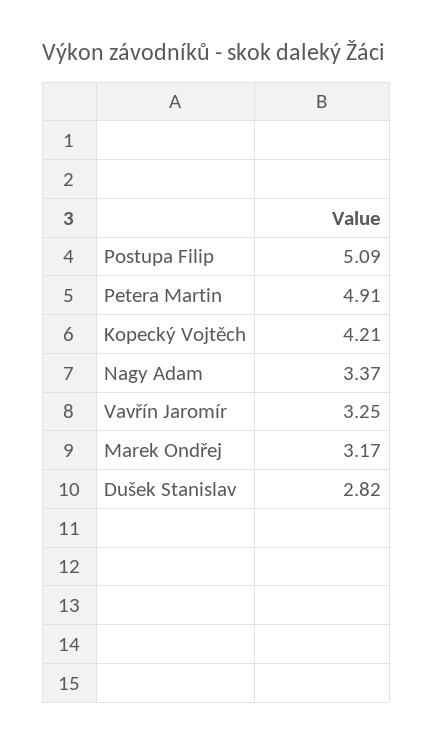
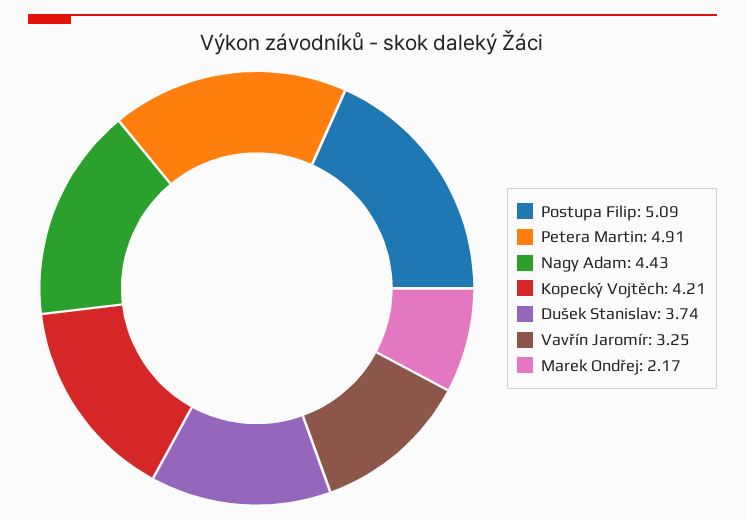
Nagy Adam: 3.37 -> 4.43
Marek Ondřej: 3.17 -> 2.17
Dušek Stanislav: 2.82 -> 3.74

